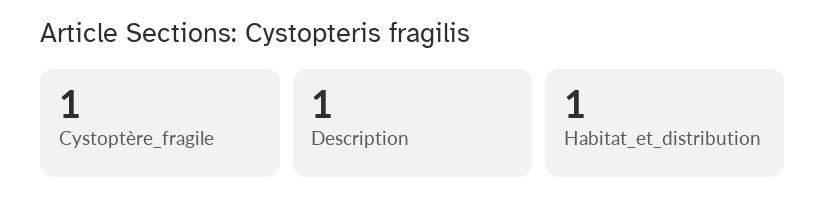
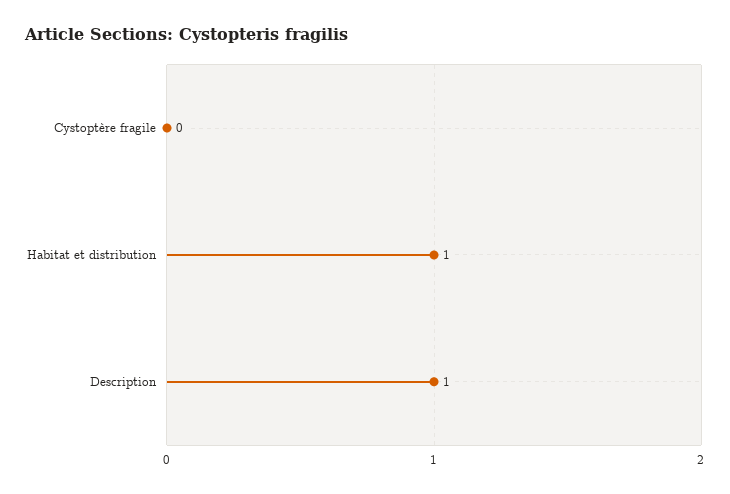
Cystoptère_fragile: 1 -> 0

